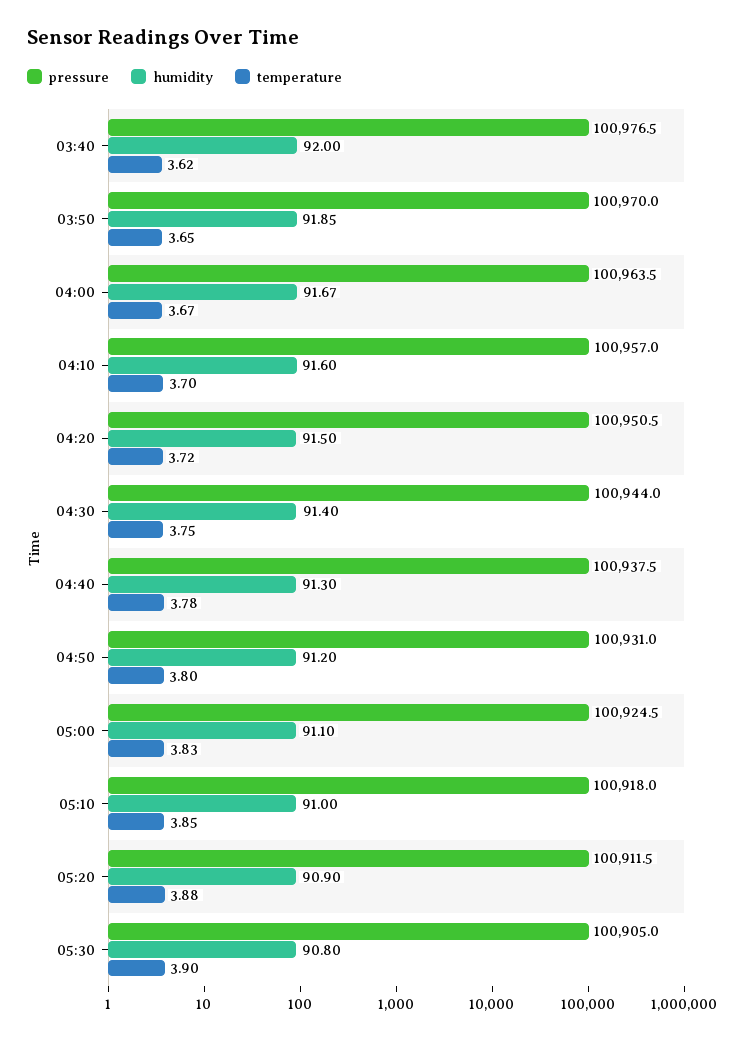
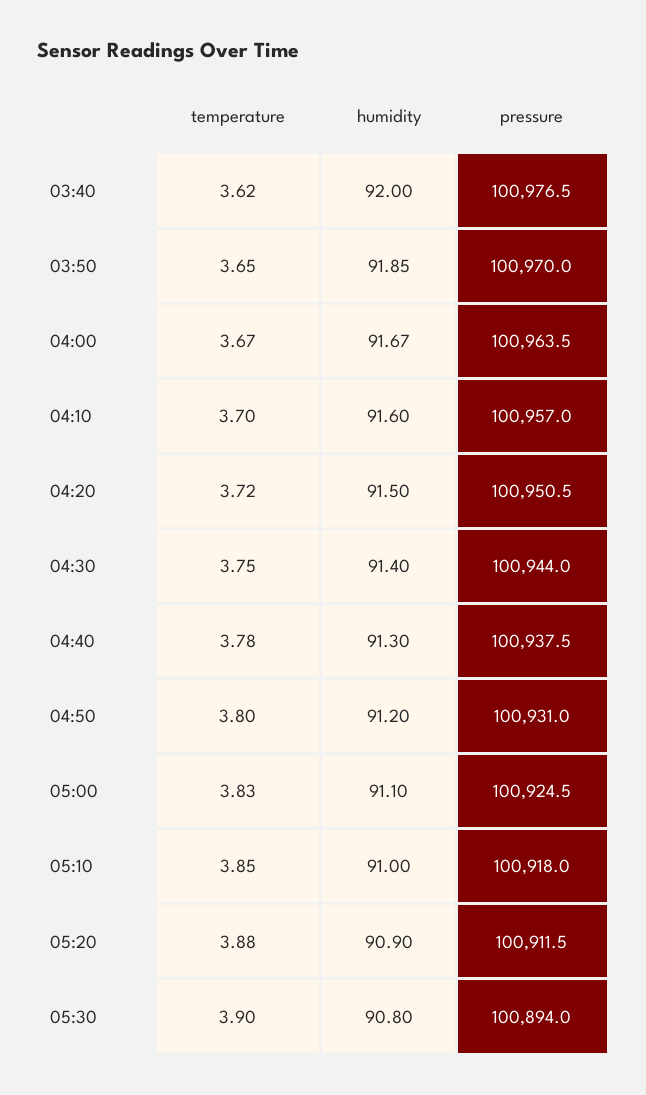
pressure, 05:30: 100905 -> 100894

